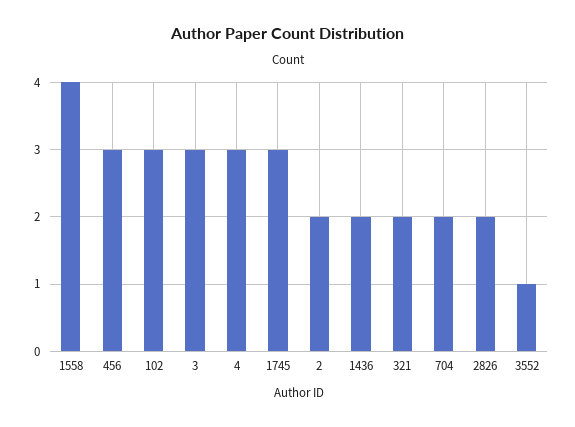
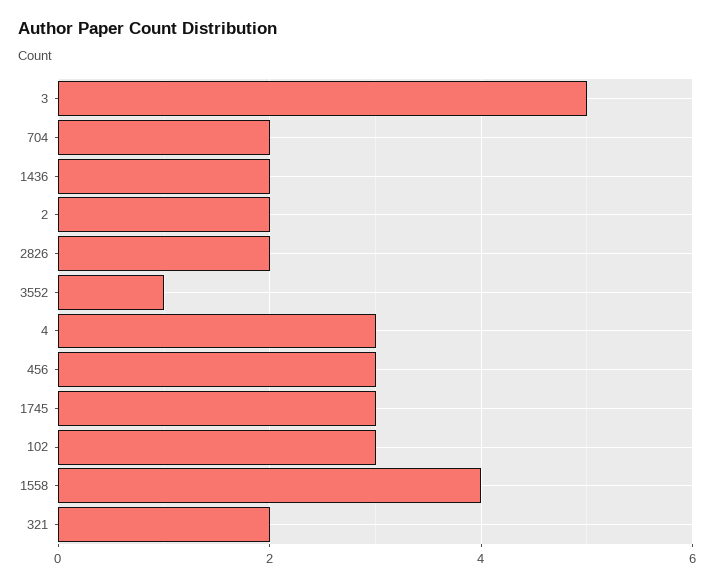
3: 3 -> 5

